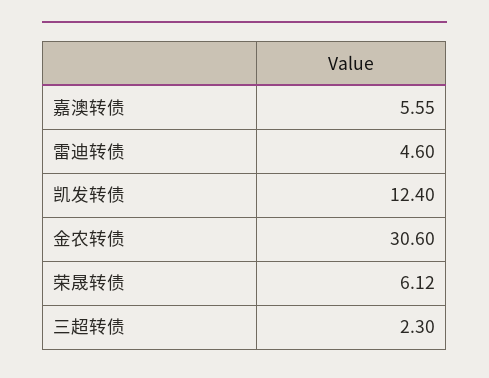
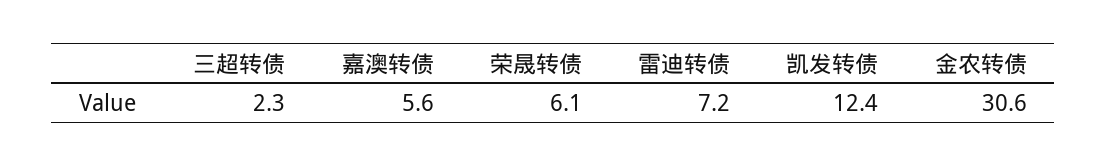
雷迪转债: 4.6 -> 7.2

